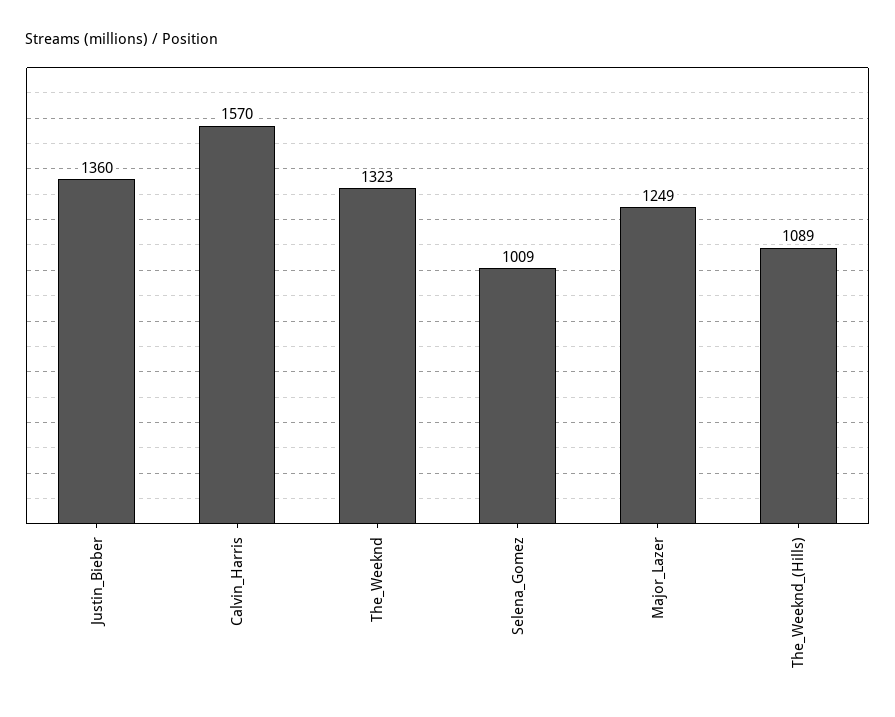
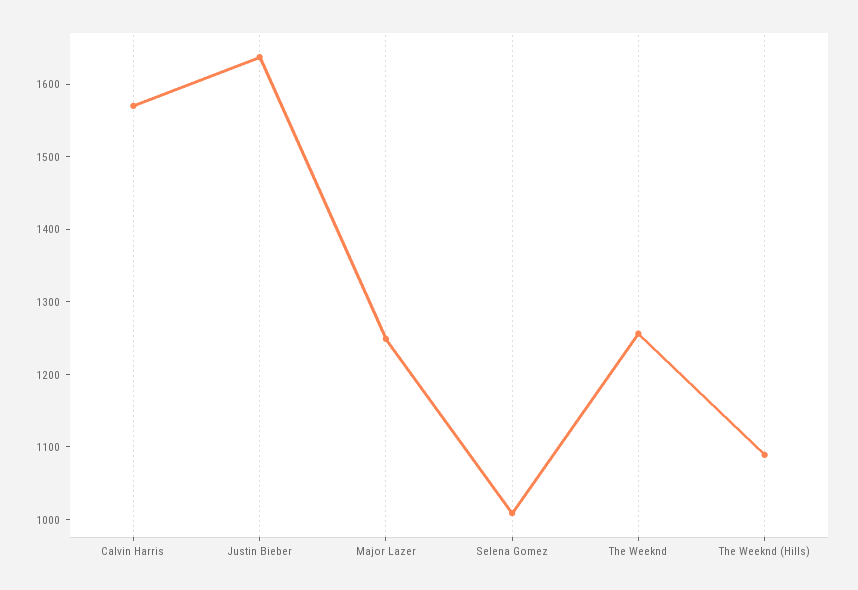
Justin_Bieber: 1360 -> 1640
The_Weeknd: 1323 -> 1260

